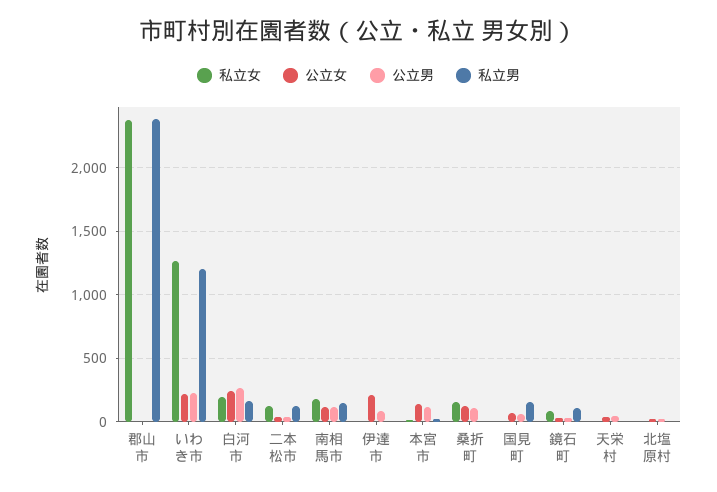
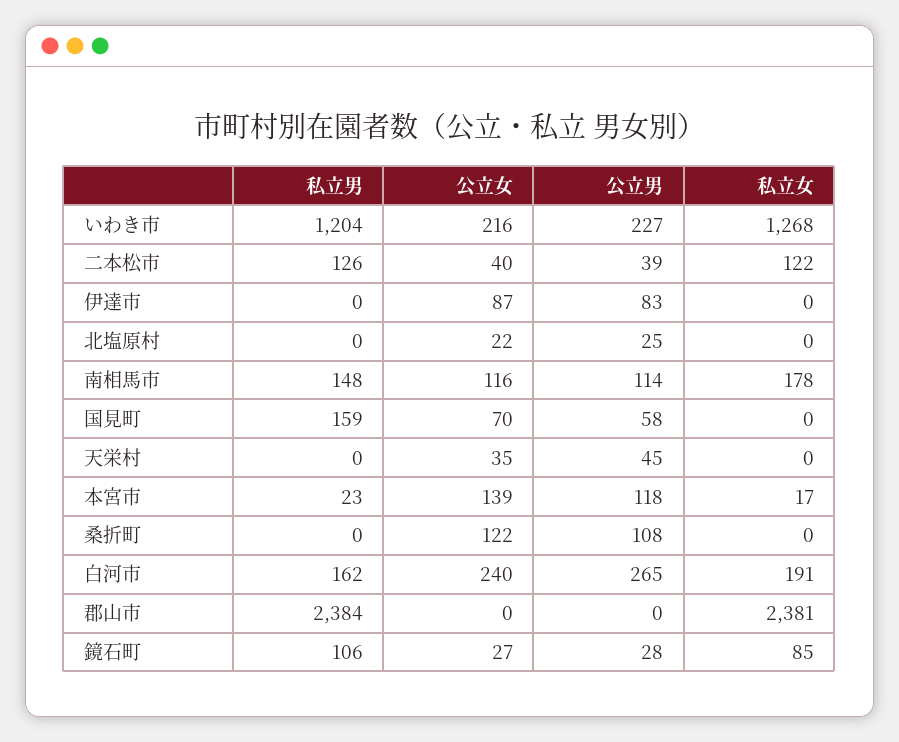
公立女, 伊達市: 200 -> 87
私立女, 桑折町: 150 -> 0

